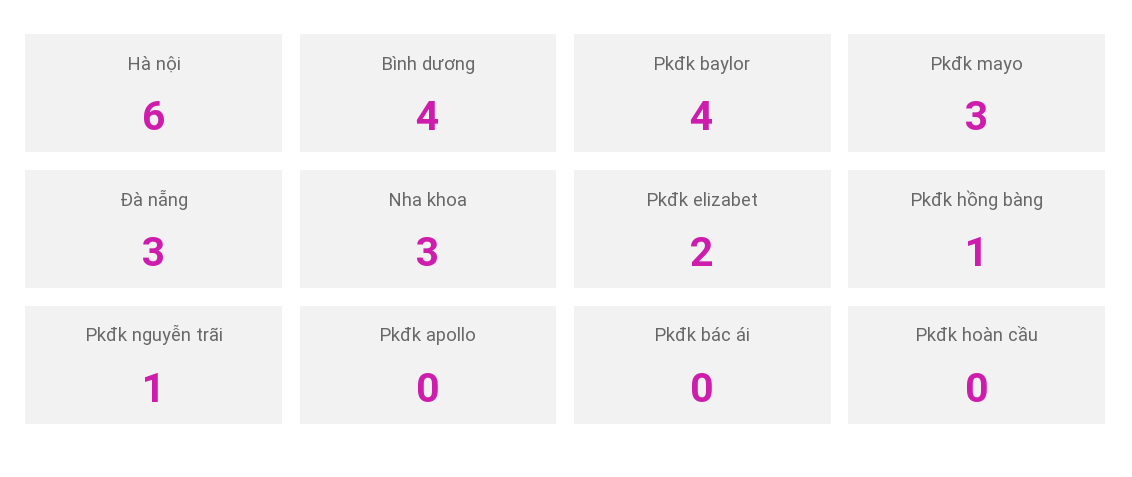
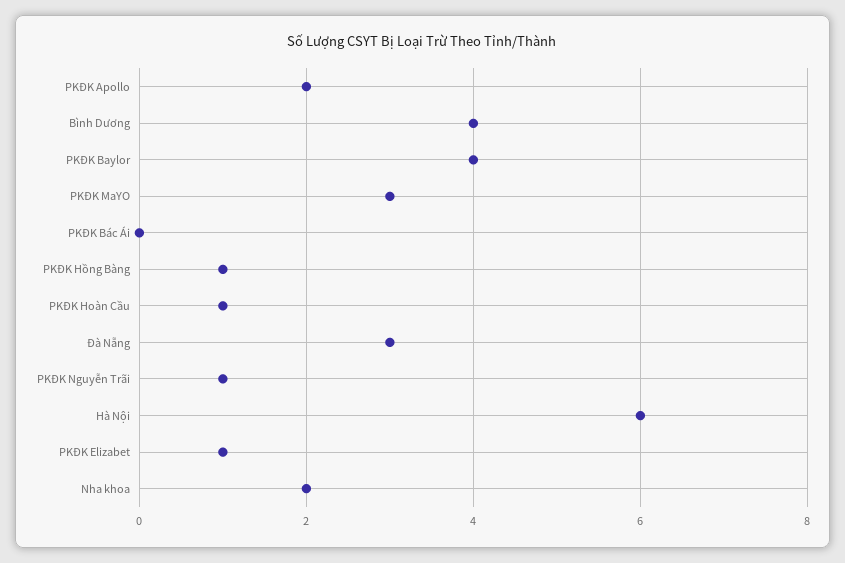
Nha khoa: 3 -> 2
Pkđk elizabet: 2 -> 1
Pkđk apollo: 0 -> 2
Pkđk hoàn cầu: 0 -> 1

